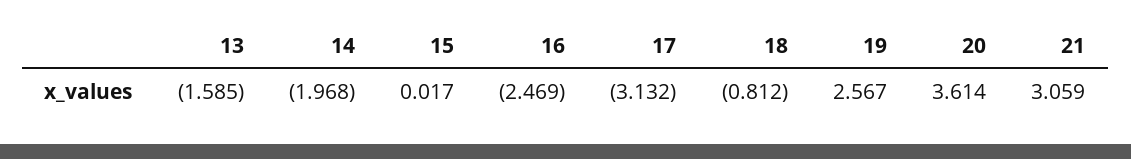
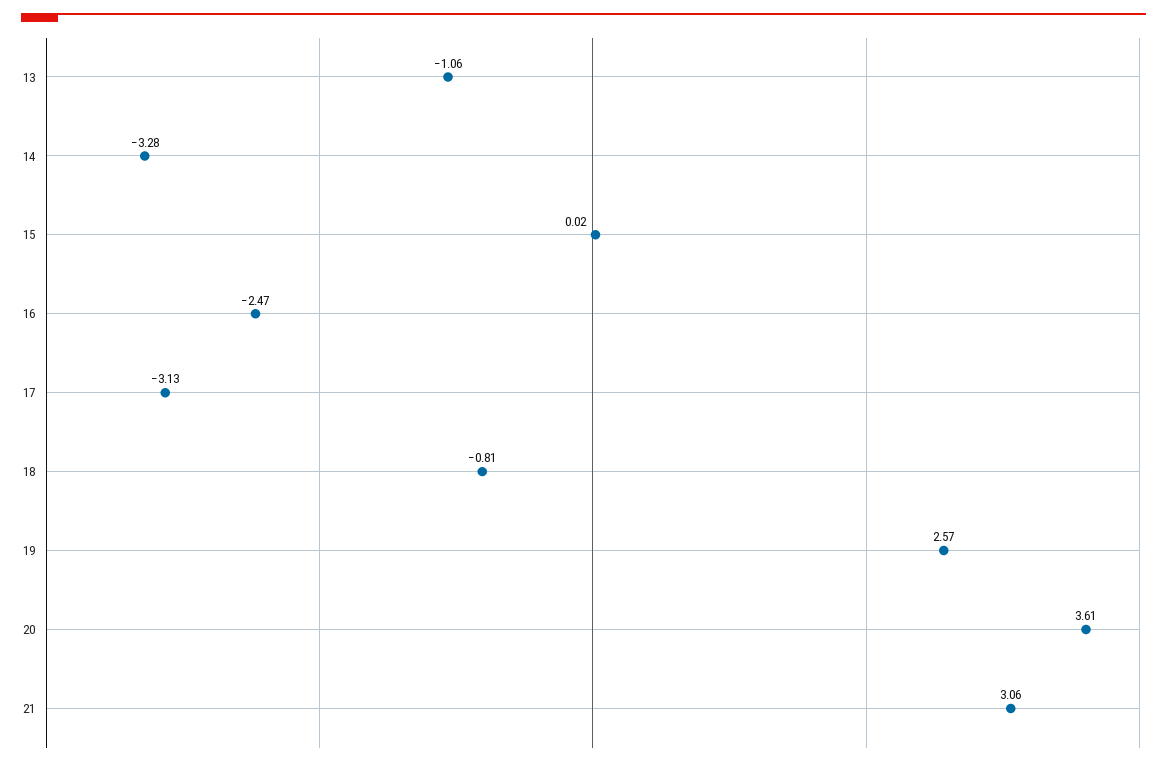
13: -1.585 -> -1.06
14: -1.968 -> -3.28

